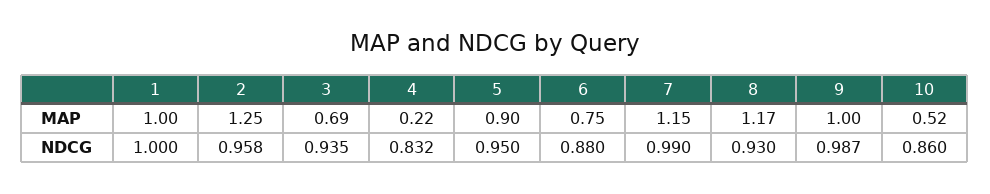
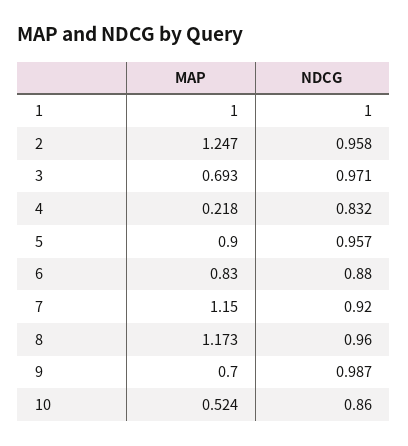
6, MAP: 0.75 -> 0.83
9, MAP: 1 -> 0.7
3, NDCG: 0.935 -> 0.971
5, NDCG: 0.95 -> 0.957
7, NDCG: 0.99 -> 0.92
8, NDCG: 0.93 -> 0.96

